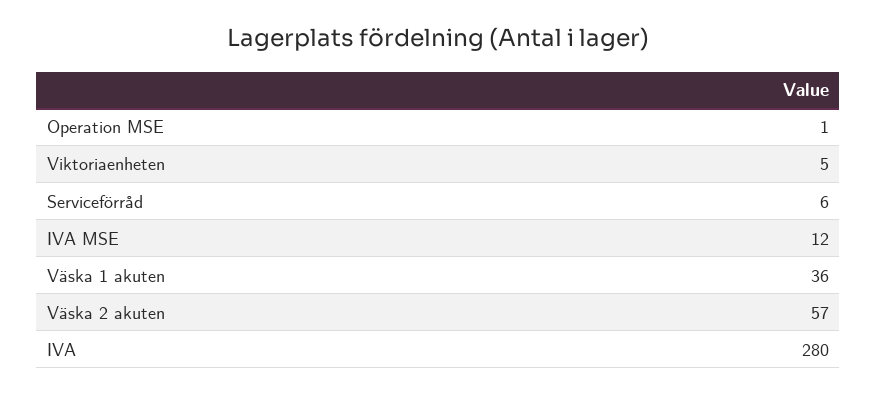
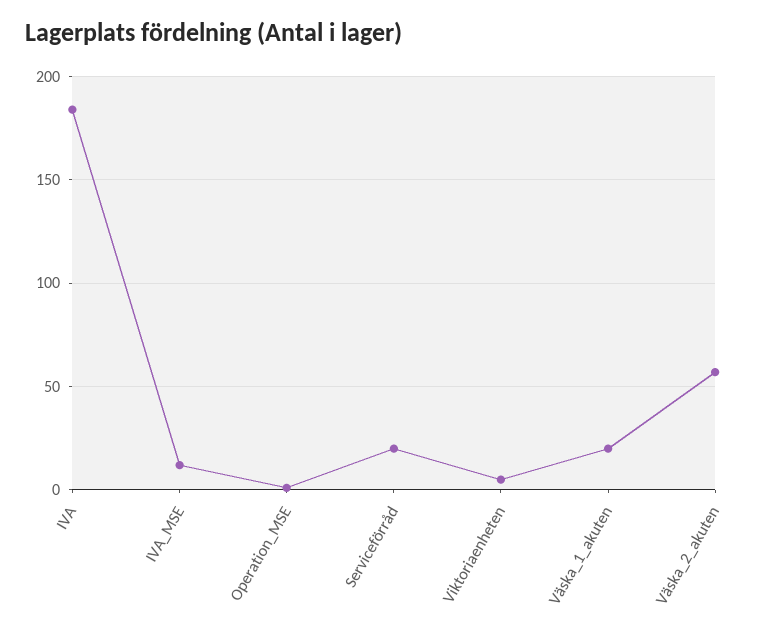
Serviceförråd: 6 -> 20
Väska 1 akuten: 36 -> 20
IVA: 280 -> 185

